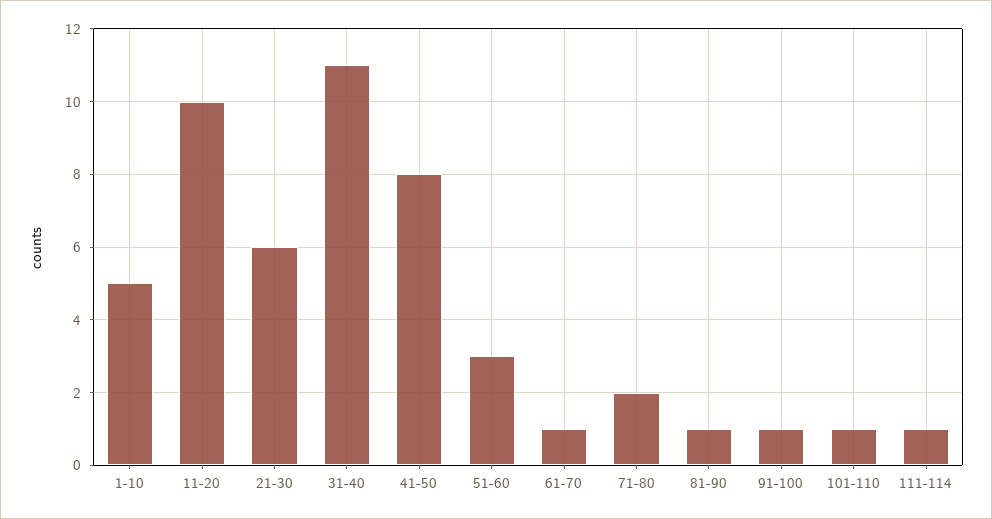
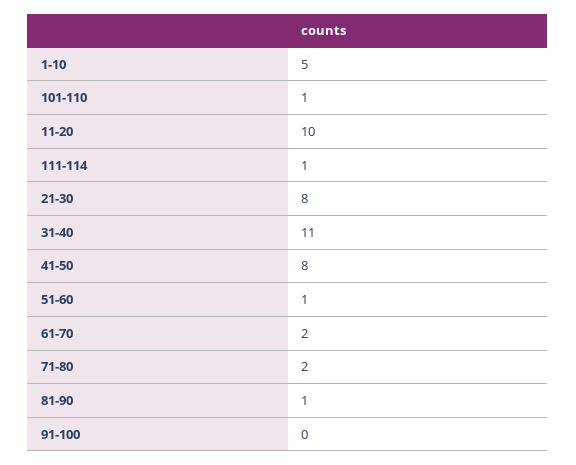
21-30: 6 -> 8
51-60: 3 -> 1
61-70: 1 -> 2
91-100: 1 -> 0

